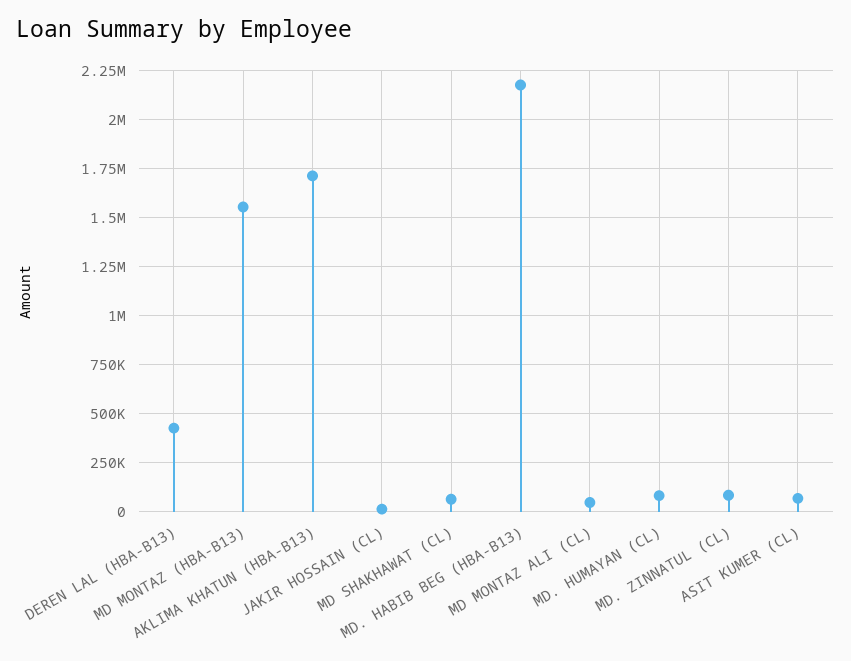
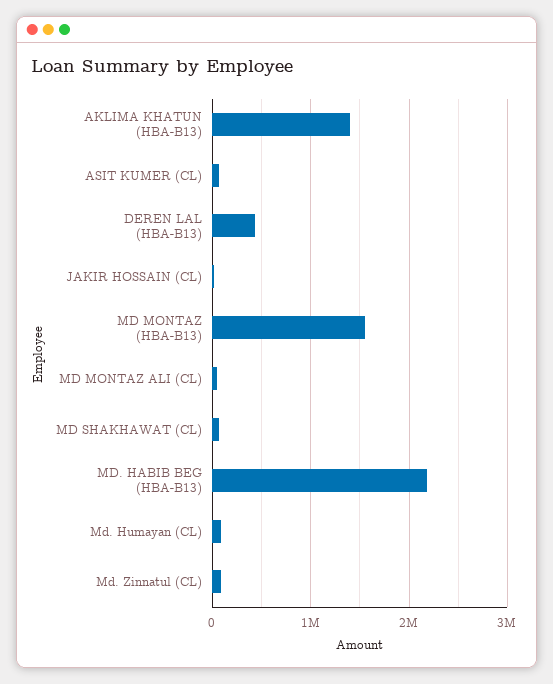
AKLIMA KHATUN (HBA-B13): 1700000 -> 1400000

